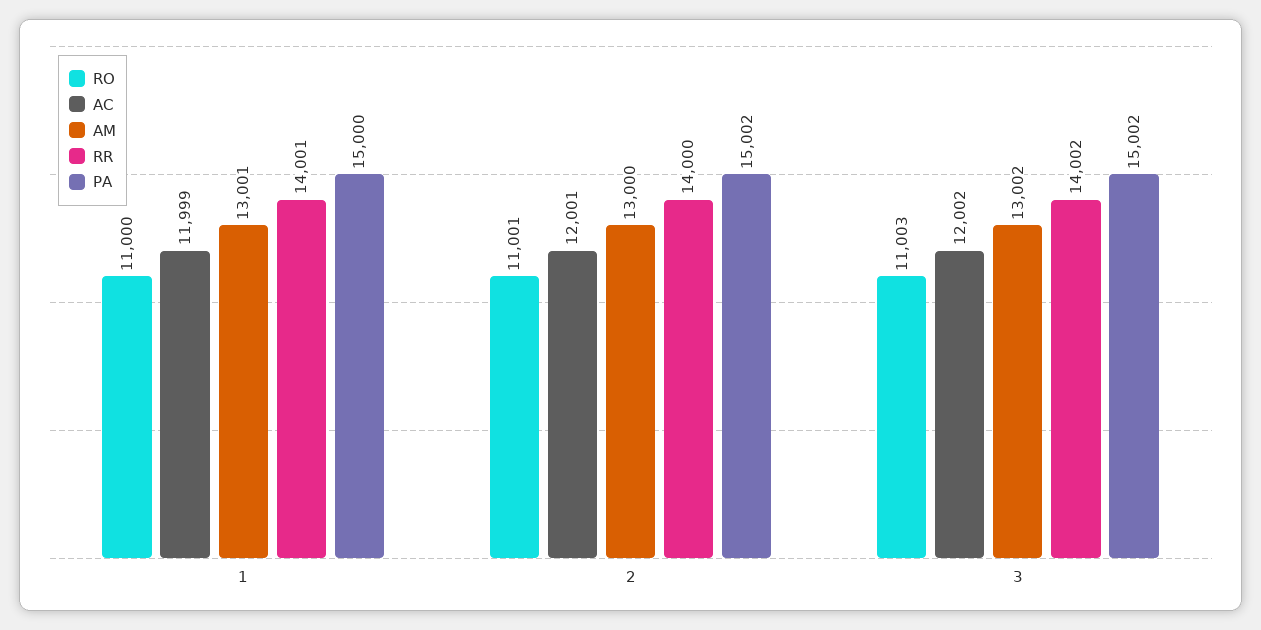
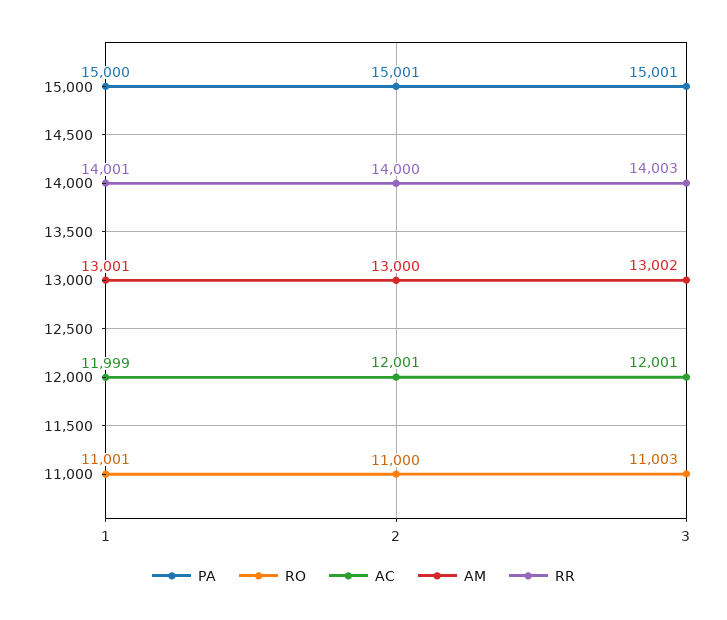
RO, 1: 11000 -> 11001
RO, 2: 11001 -> 11000
PA, 2: 15002 -> 15001
AC, 3: 12002 -> 12001
RR, 3: 14002 -> 14003
PA, 3: 15002 -> 15001

